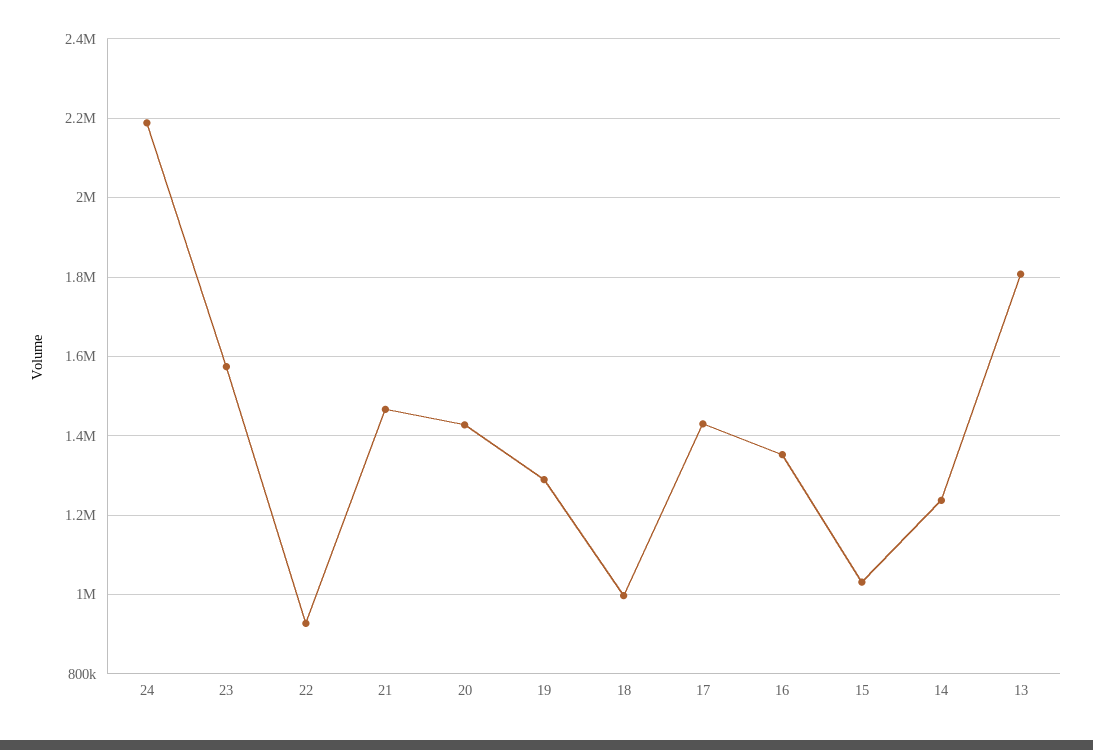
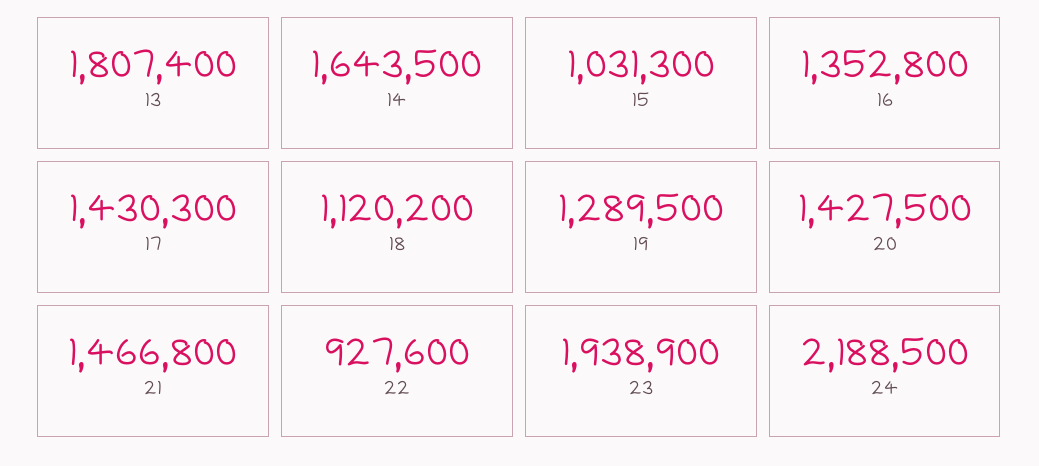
23: 1580000 -> 1938900
18: 1000000 -> 1120200
14: 1240000 -> 1643500

